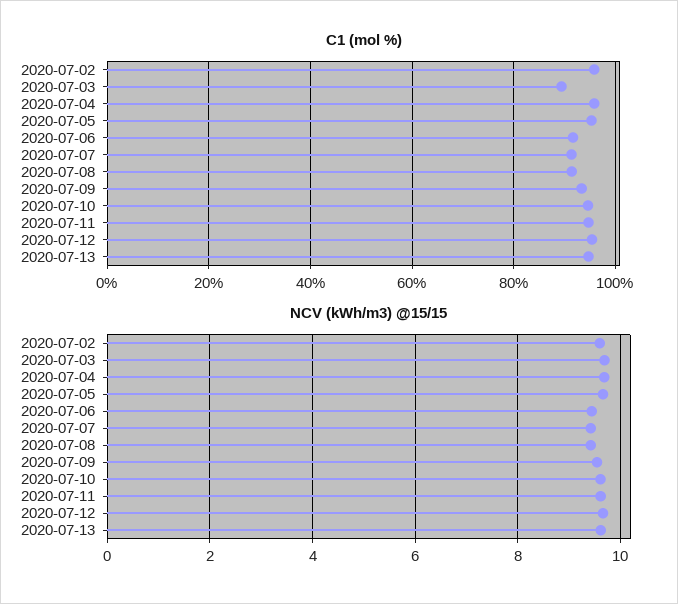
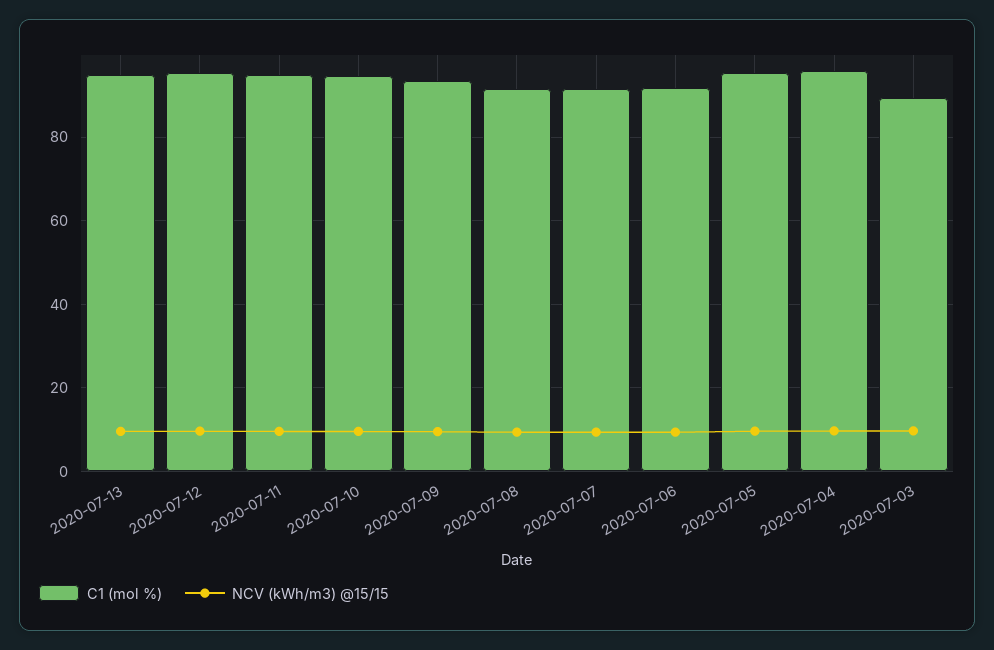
C1 (mol %), 2020-07-02: 96 -> none
NCV (kWh/m3) @15/15, 2020-07-02: 9.6 -> none

